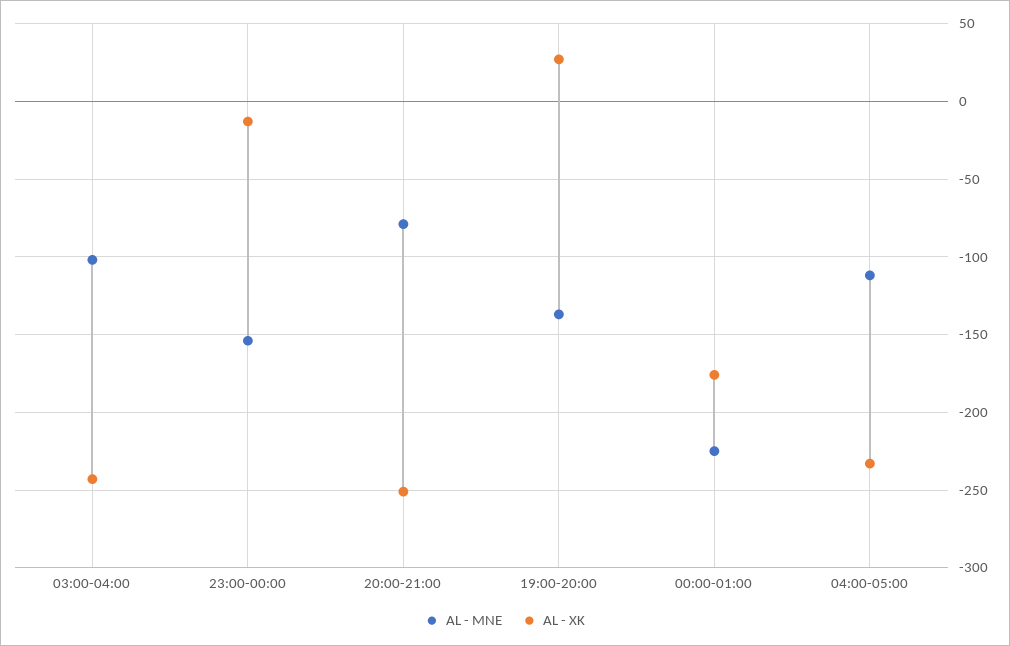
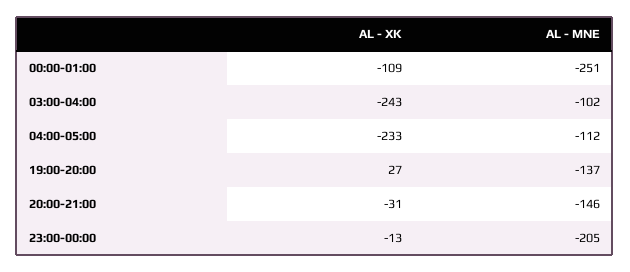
AL - MNE, 23:00-00:00: -155 -> -205
AL - MNE, 20:00-21:00: -80 -> -146
AL - XK, 20:00-21:00: -250 -> -31
AL - MNE, 00:00-01:00: -225 -> -251
AL - XK, 00:00-01:00: -175 -> -109

